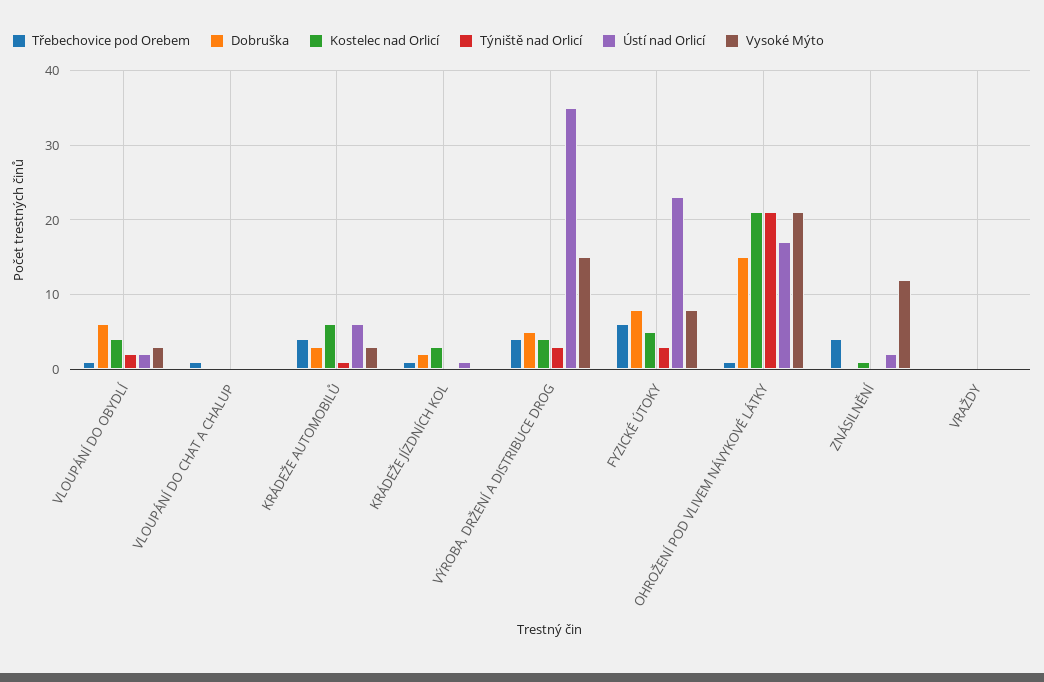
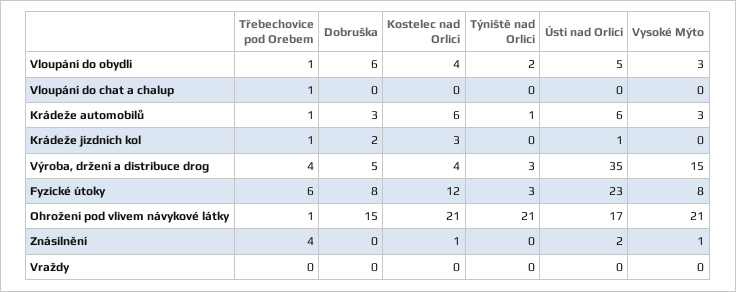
Ústí nad Orlicí, VLOUPÁNÍ DO OBYDLÍ: 2 -> 5
Třebechovice pod Orebem, KRÁDEŽE AUTOMOBILŮ: 4 -> 1
Kostelec nad Orlicí, FYZICKÉ ÚTOKY: 5 -> 12
Vysoké Mýto, ZNÁSILNĚNÍ: 12 -> 1

